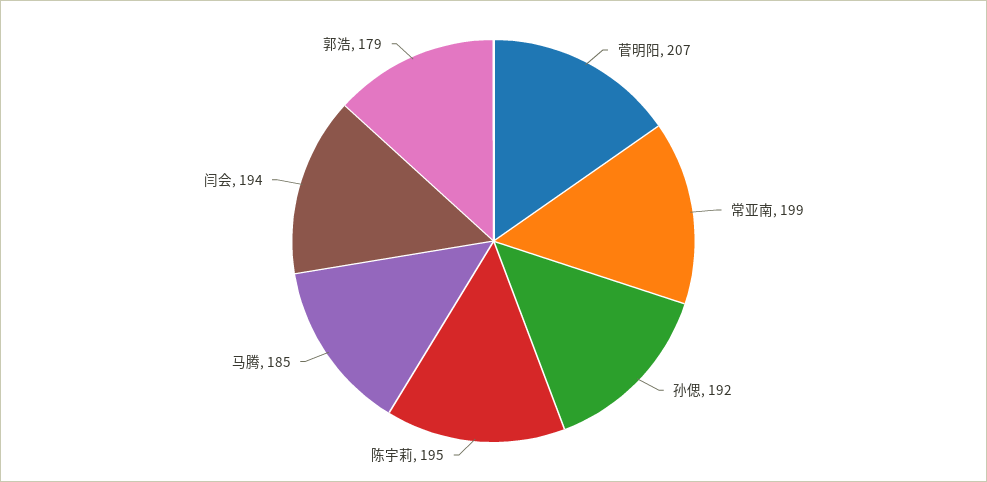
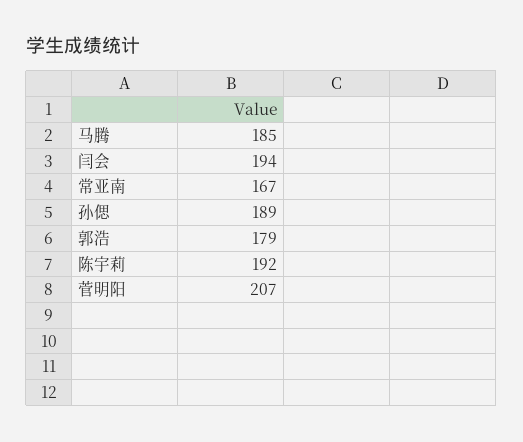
常亚南: 199 -> 167
孙偲: 192 -> 189
陈宇莉: 195 -> 192

